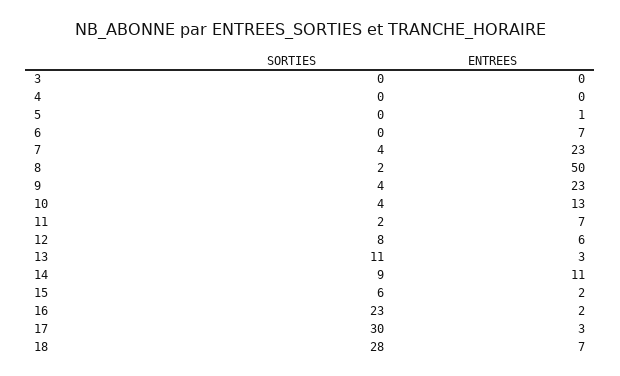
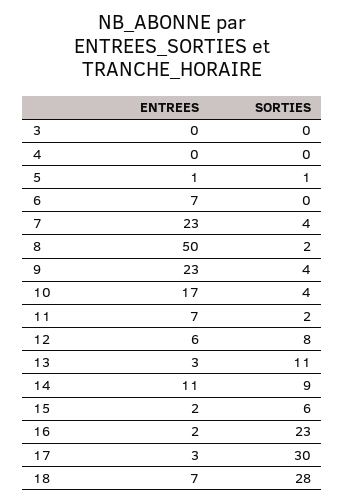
SORTIES, 5: 0 -> 1
ENTREES, 10: 13 -> 17

